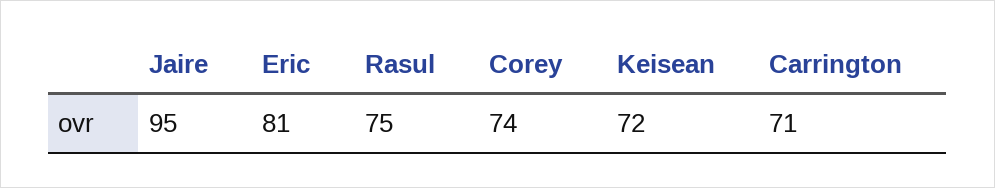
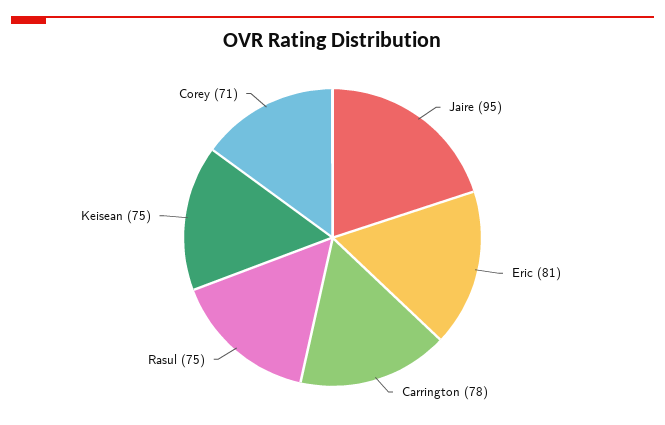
Corey: 74 -> 71
Keisean: 72 -> 75
Carrington: 71 -> 78

